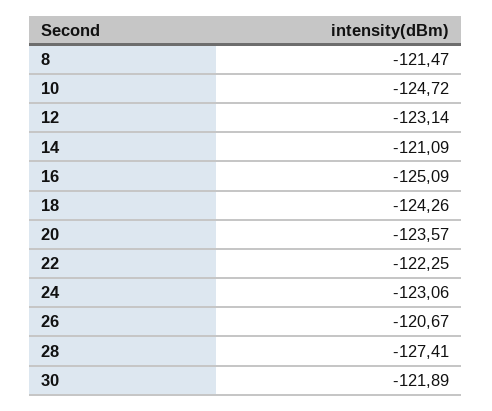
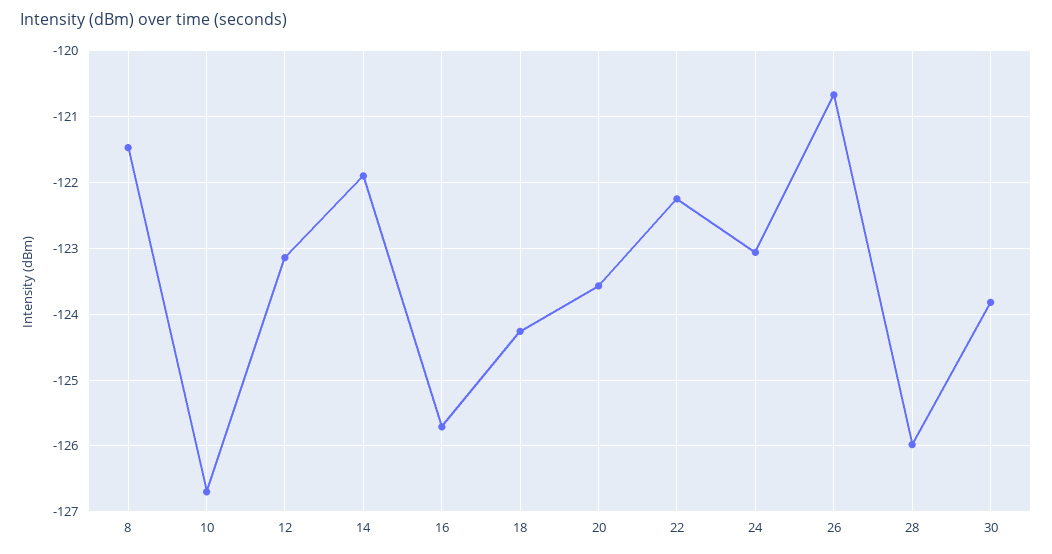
10: -124.72 -> -126.7
14: -121.09 -> -121.9
16: -125.09 -> -125.7
28: -127.41 -> -126
30: -121.89 -> -123.8

